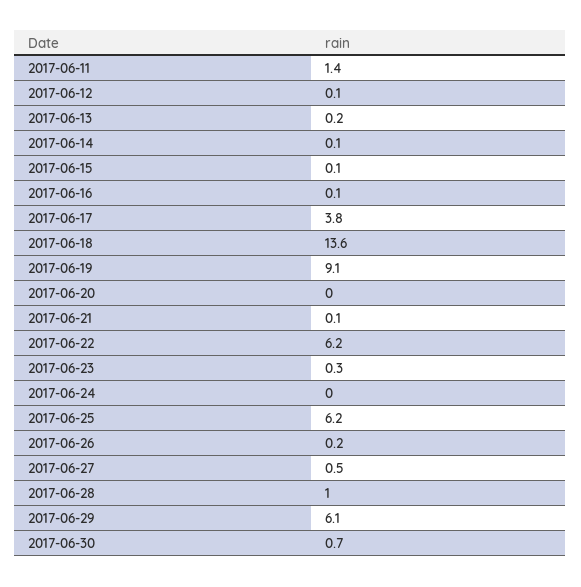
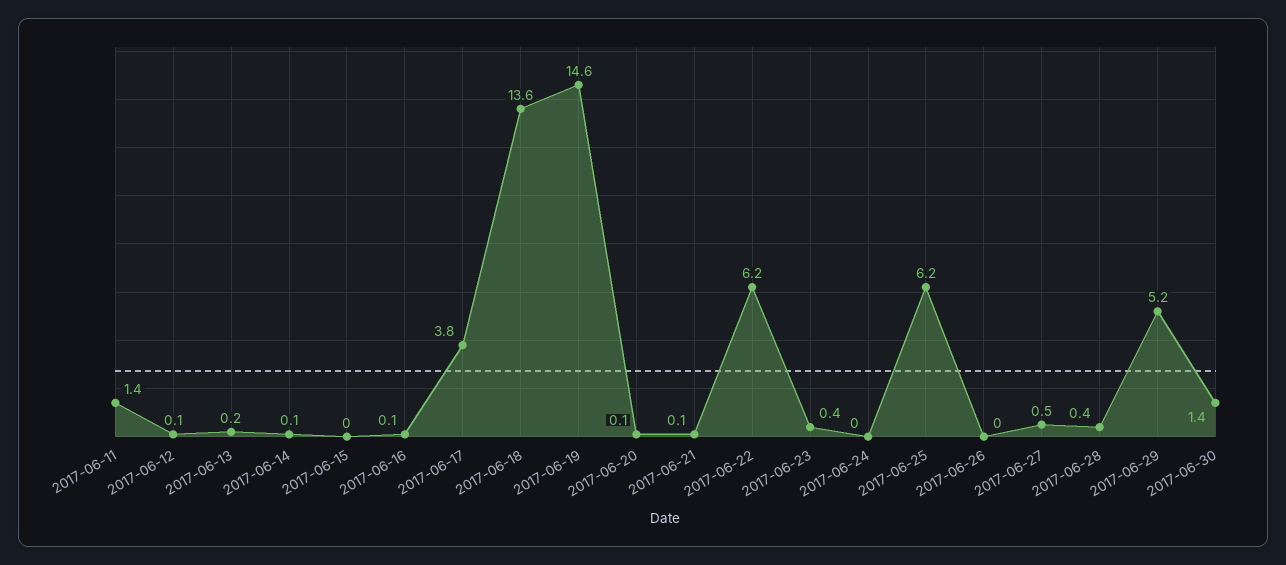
2017-06-15: 0.1 -> 0
2017-06-19: 9.1 -> 14.6
2017-06-20: 0 -> 0.1
2017-06-23: 0.3 -> 0.4
2017-06-26: 0.2 -> 0
2017-06-28: 1 -> 0.4
2017-06-29: 6.1 -> 5.2
2017-06-30: 0.7 -> 1.4

